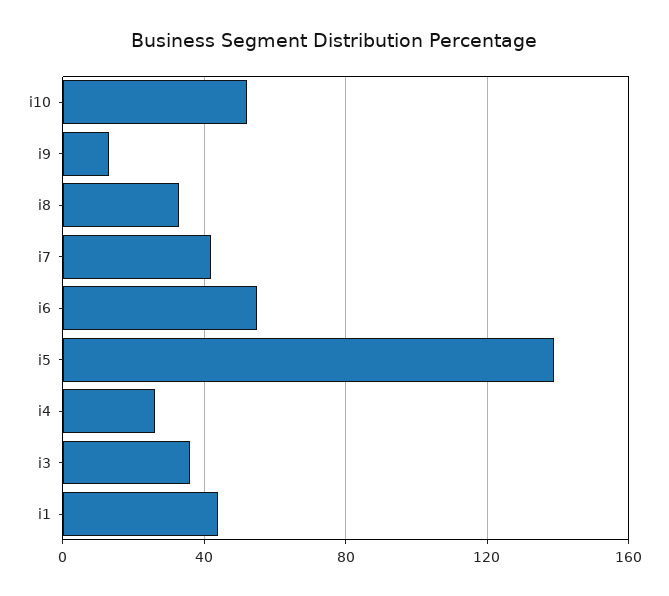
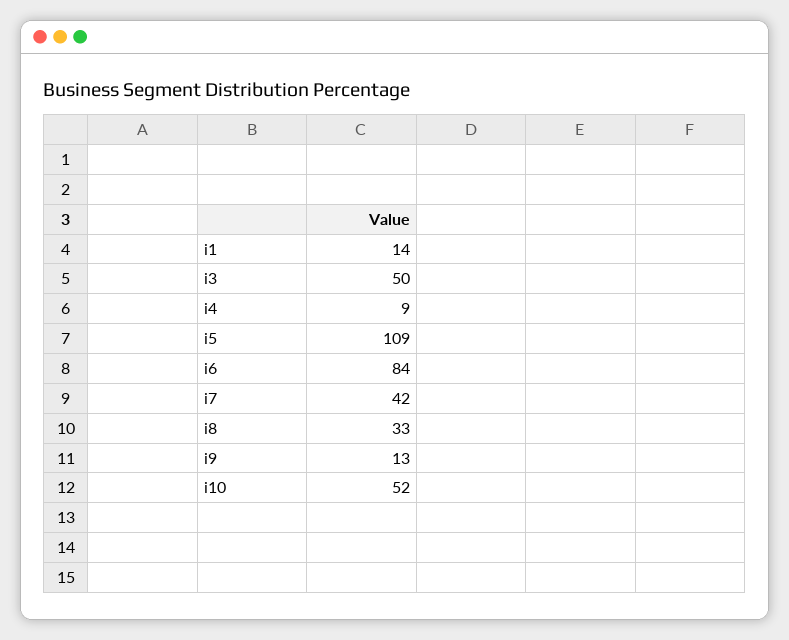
i6: 55 -> 84
i5: 140 -> 109
i4: 25 -> 9
i3: 35 -> 50
i1: 45 -> 14

